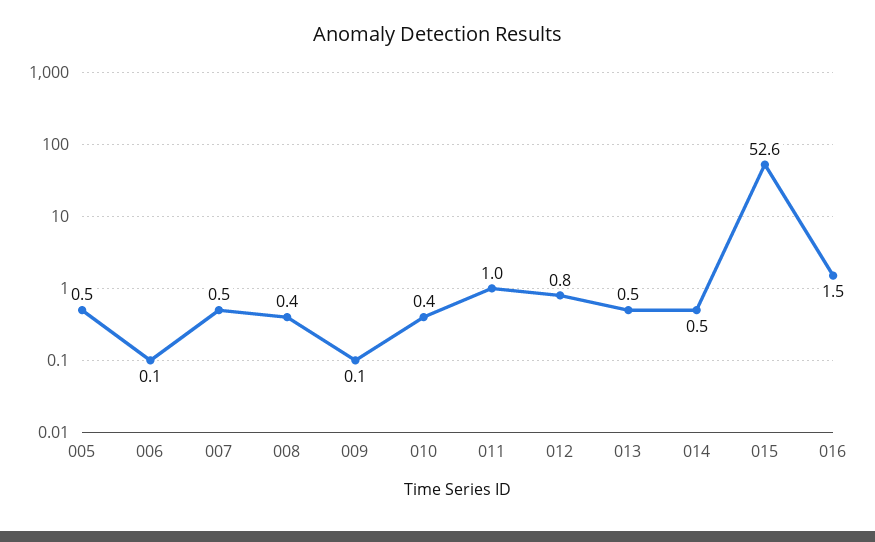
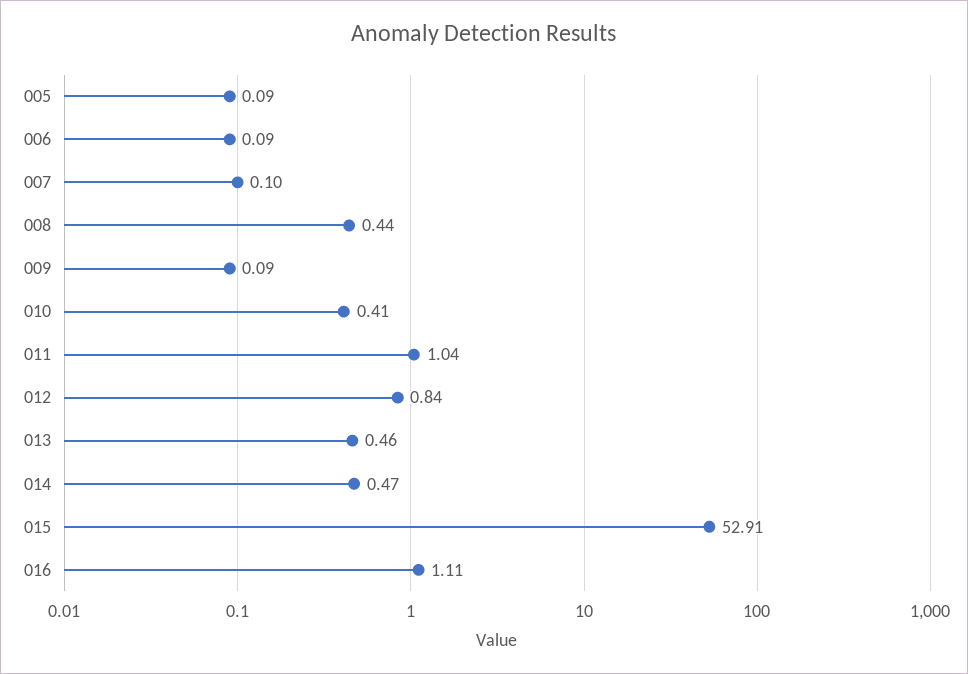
005: 0.5 -> 0.09
007: 0.5 -> 0.1
015: 52.6 -> 52.91
016: 1.5 -> 1.11

